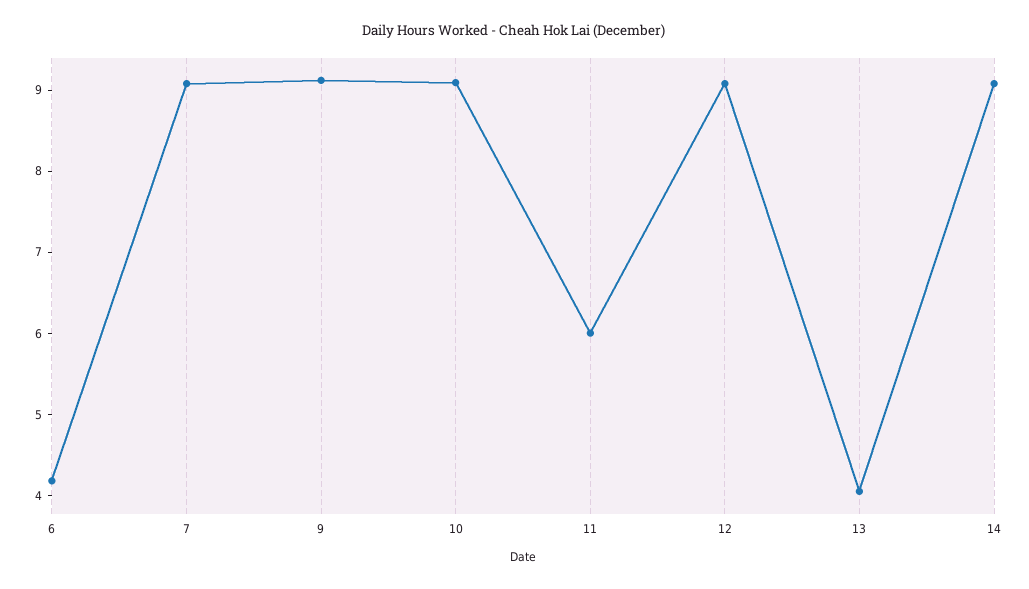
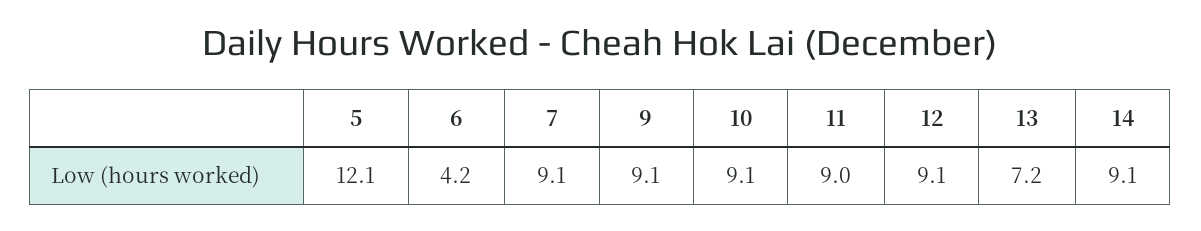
11: 6 -> 9
13: 4 -> 7.2
5: none -> 12.1

